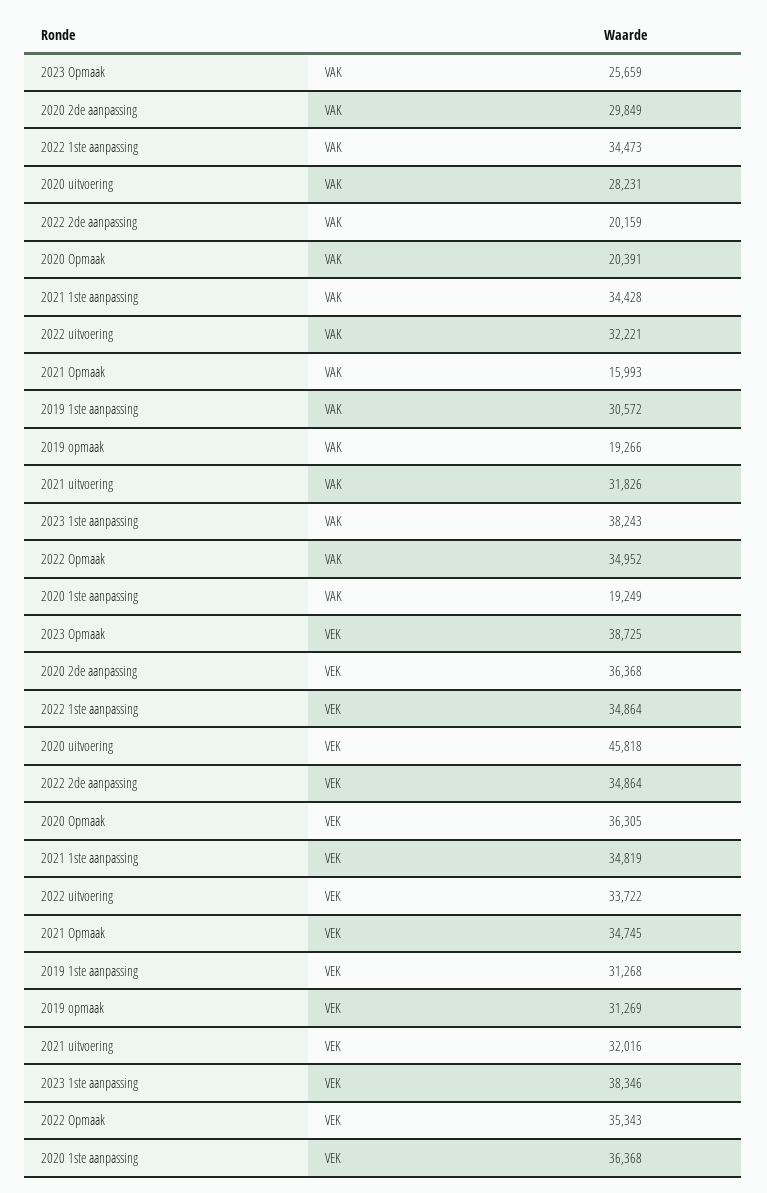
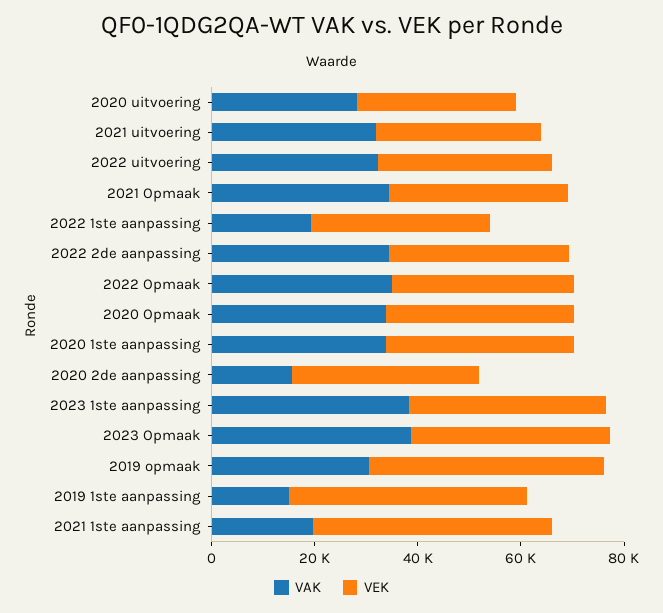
VAK, 2023 Opmaak: 25659 -> 40000
VAK, 2020 2de aanpassing: 29849 -> 15000
VAK, 2022 1ste aanpassing: 34473 -> 20000
VAK, 2022 2de aanpassing: 20159 -> 35000
VAK, 2020 Opmaak: 20391 -> 35000
VAK, 2021 1ste aanpassing: 34428 -> 20000
VAK, 2021 Opmaak: 15993 -> 35000
VAK, 2019 1ste aanpassing: 30572 -> 15000
VAK, 2019 opmaak: 19266 -> 30000
VAK, 2020 1ste aanpassing: 19249 -> 35000
VEK, 2020 uitvoering: 45818 -> 30000
VEK, 2021 1ste aanpassing: 34819 -> 45000
VEK, 2019 1ste aanpassing: 31268 -> 45000
VEK, 2019 opmaak: 31269 -> 45000

